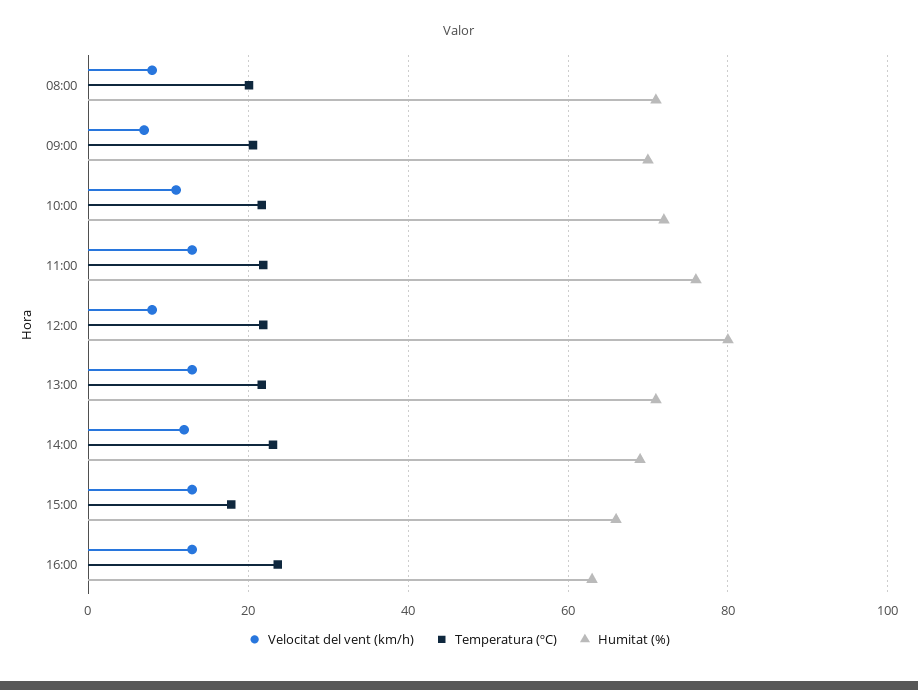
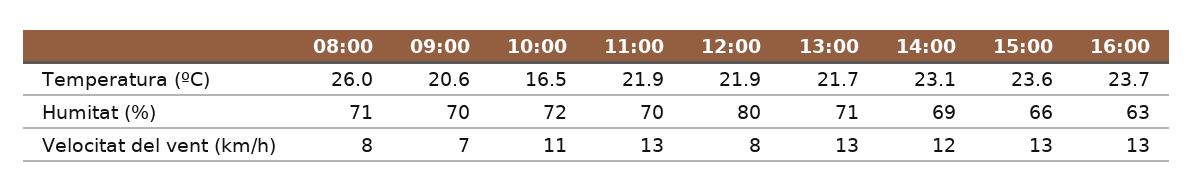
Temperatura (ºC), 08:00: 20 -> 26
Temperatura (ºC), 10:00: 22 -> 16.5
Humitat (%), 11:00: 76 -> 70
Temperatura (ºC), 15:00: 18 -> 23.6

